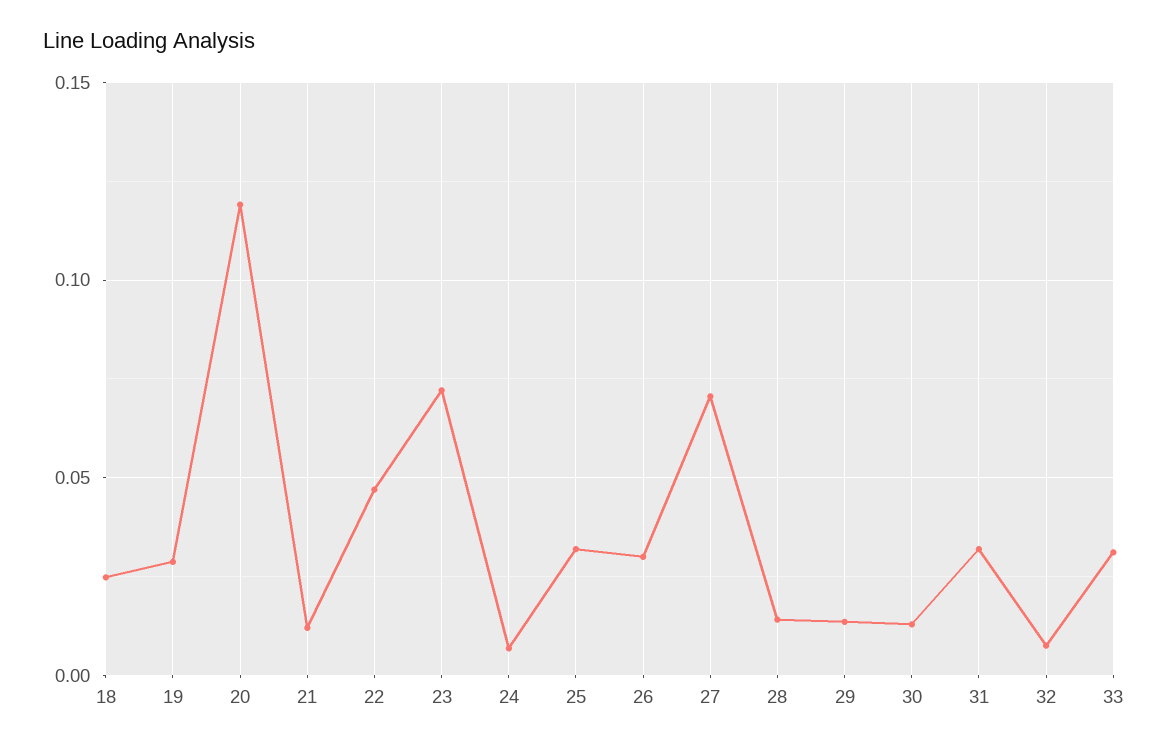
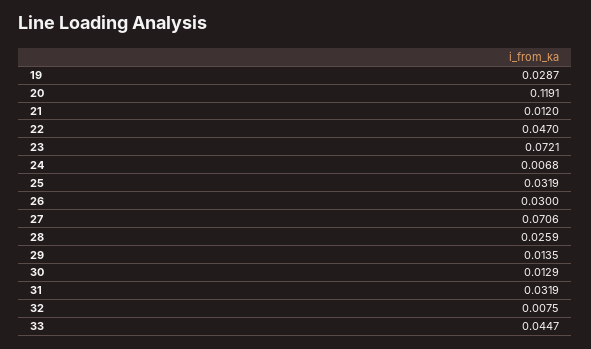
18: 0.025 -> none
28: 0.015 -> 0.0259
33: 0.03 -> 0.0447

